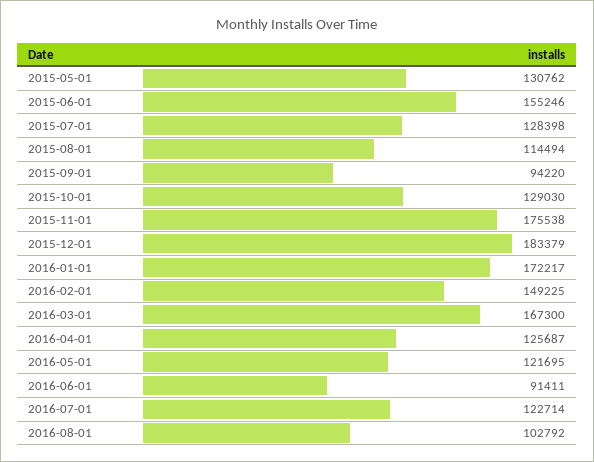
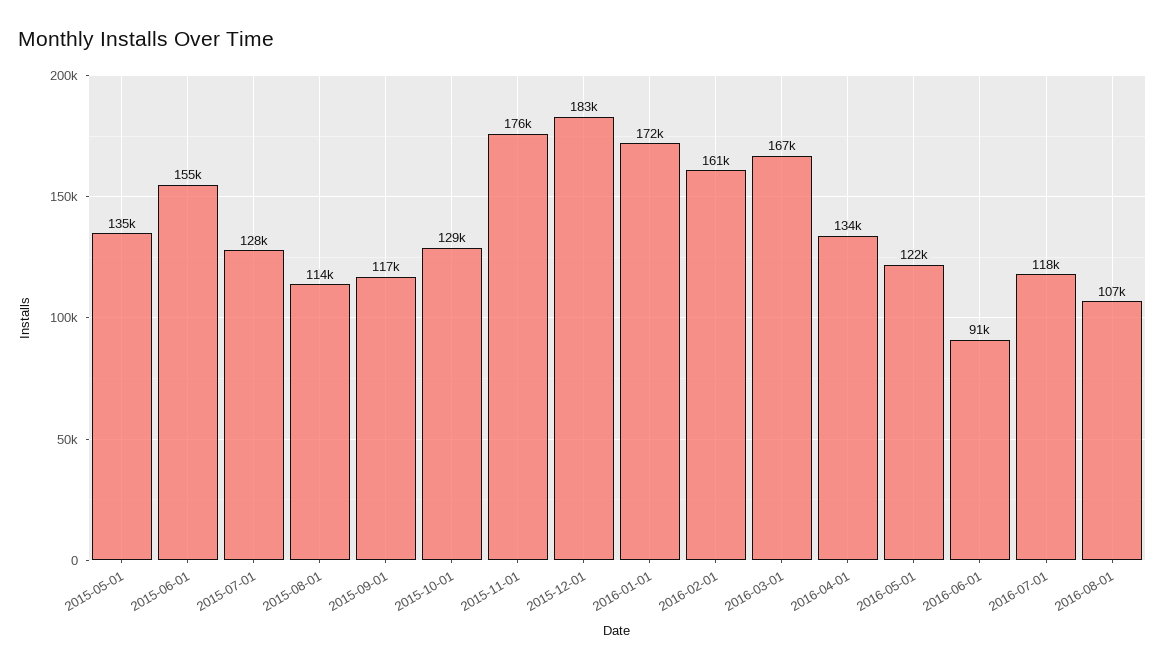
2015-05-01: 130762 -> 135000
2015-09-01: 94220 -> 117000
2016-02-01: 149225 -> 161000
2016-04-01: 125687 -> 134000
2016-07-01: 122714 -> 118000
2016-08-01: 102792 -> 107000

